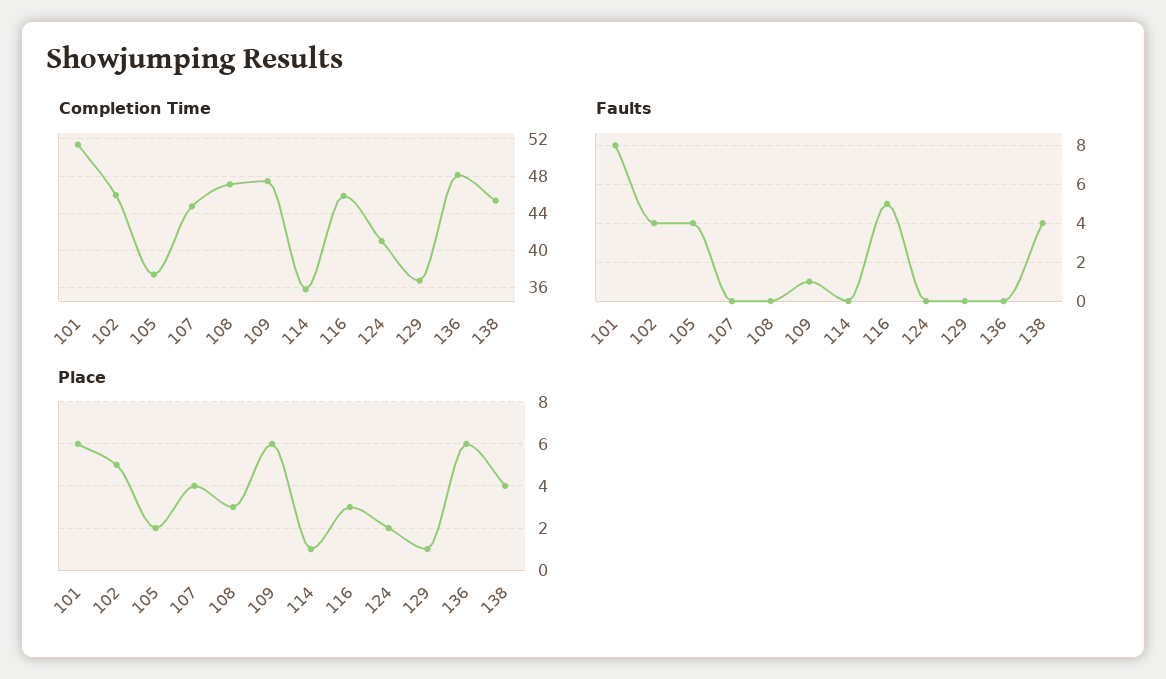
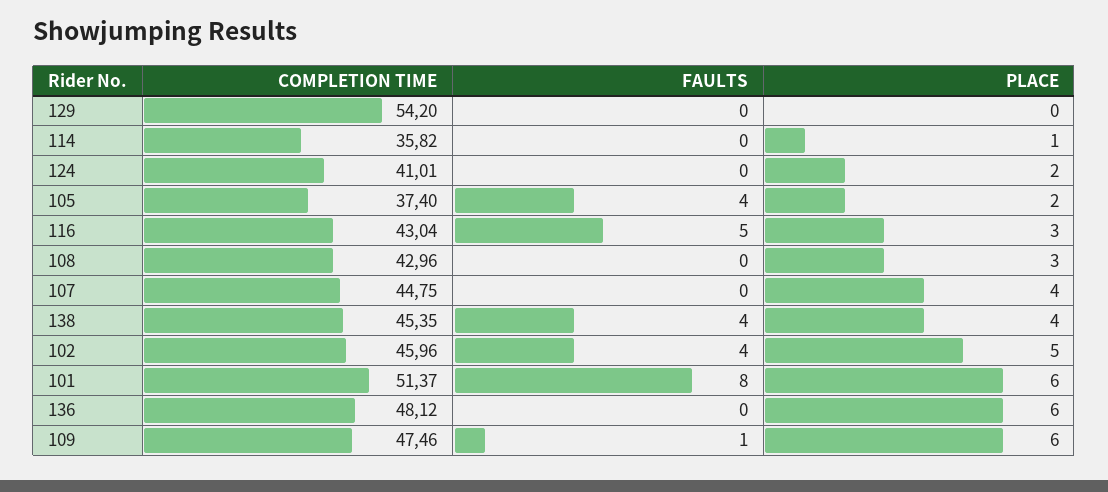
Completion Time, 108: 47 -> 42.96
Completion Time, 116: 46 -> 43.04
Completion Time, 129: 37 -> 54.2
Place, 129: 1 -> 0

